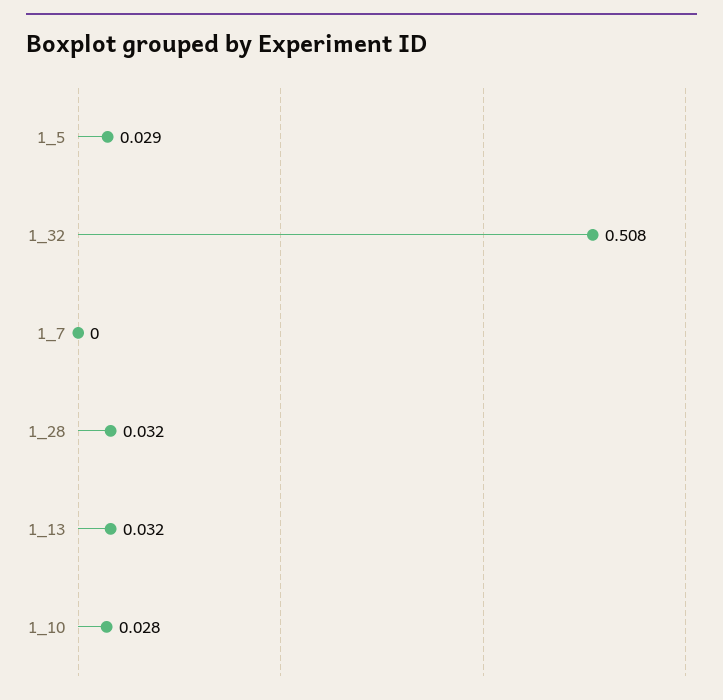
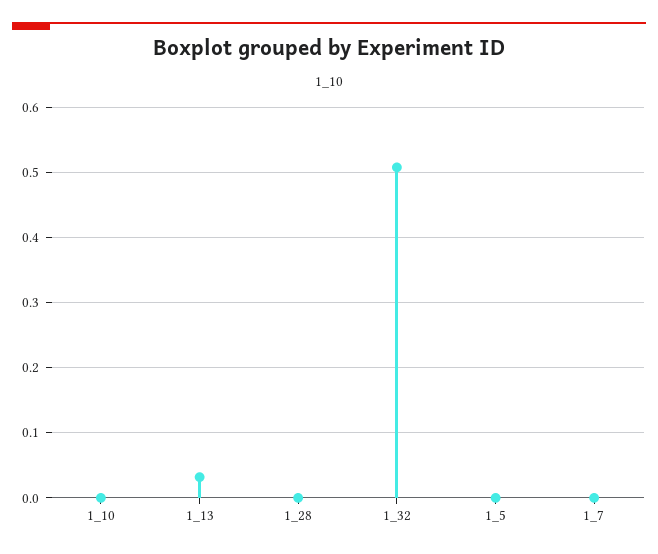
1_5: 0.029 -> 0
1_28: 0.032 -> 0
1_10: 0.028 -> 0

